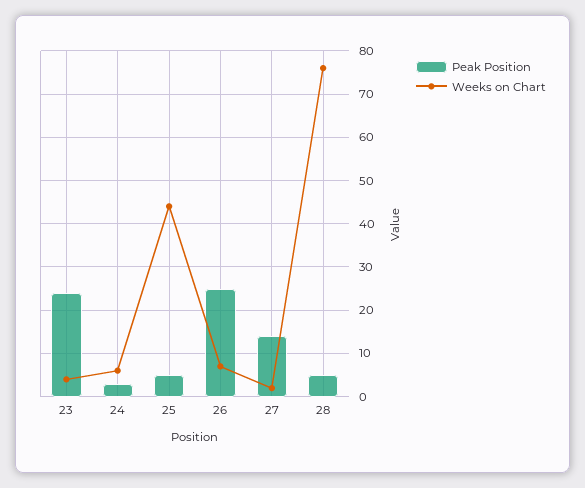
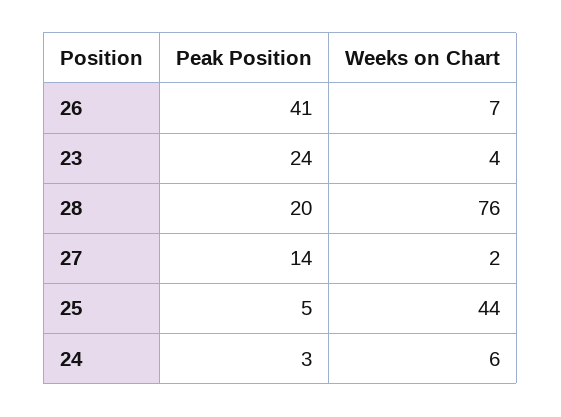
Peak Position, 26: 25 -> 41
Peak Position, 28: 5 -> 20

